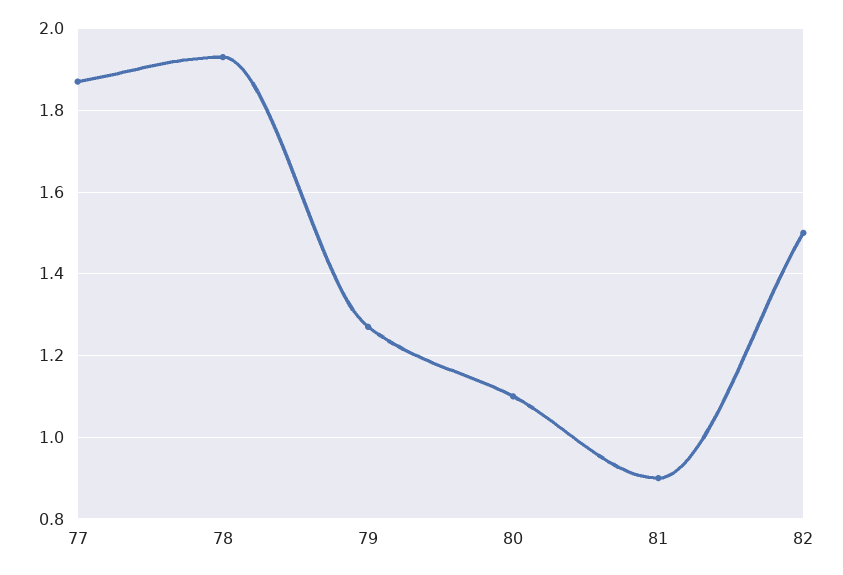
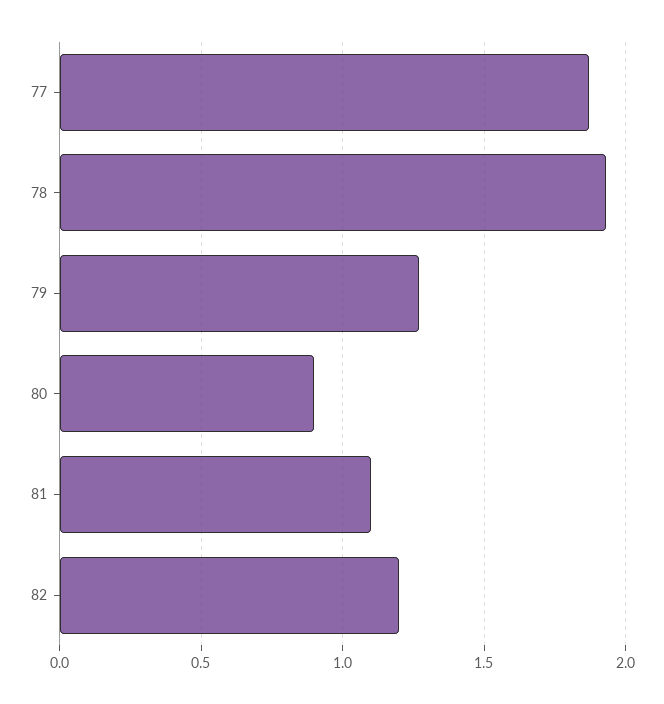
80: 1.1 -> 0.9
81: 0.9 -> 1.1
82: 1.5 -> 1.2

